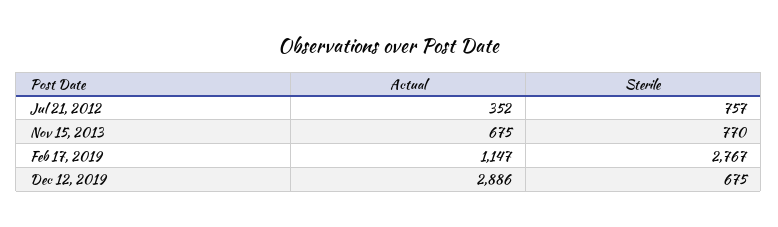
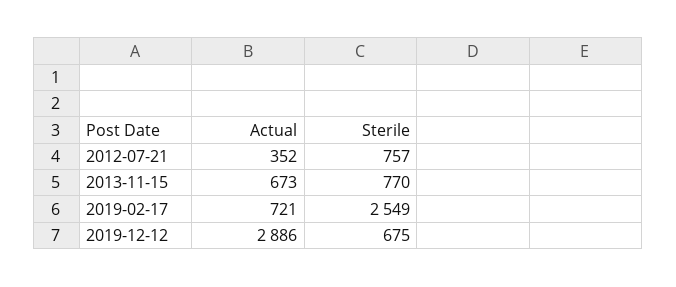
Actual, Nov 15, 2013: 675 -> 673
Actual, Feb 17, 2019: 1147 -> 721
Sterile, Feb 17, 2019: 2767 -> 2549

